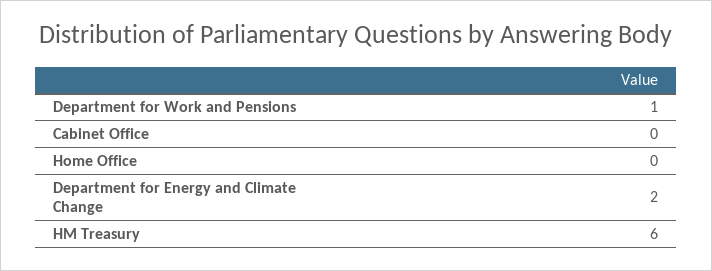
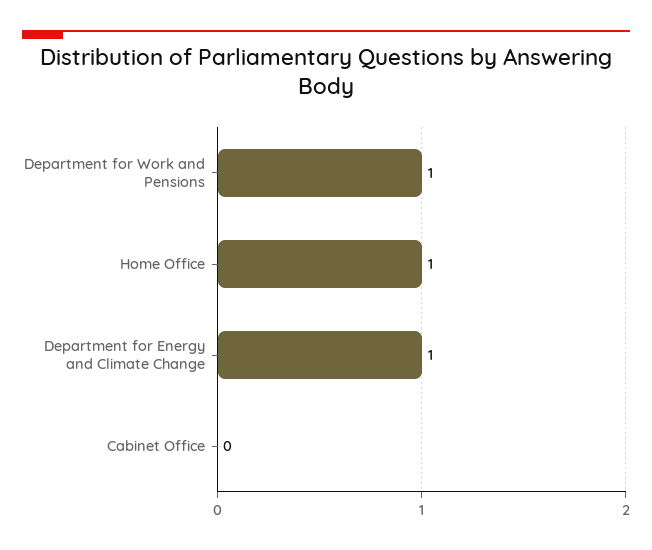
Home Office: 0 -> 1
Department for Energy and Climate Change: 2 -> 1
HM Treasury: 6 -> none

